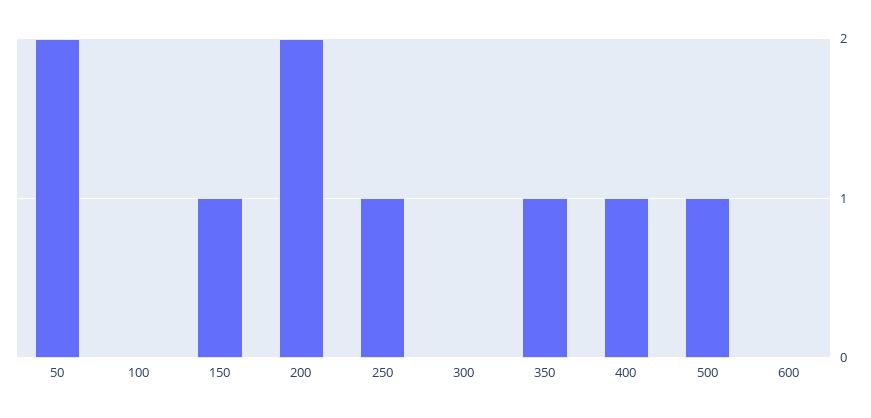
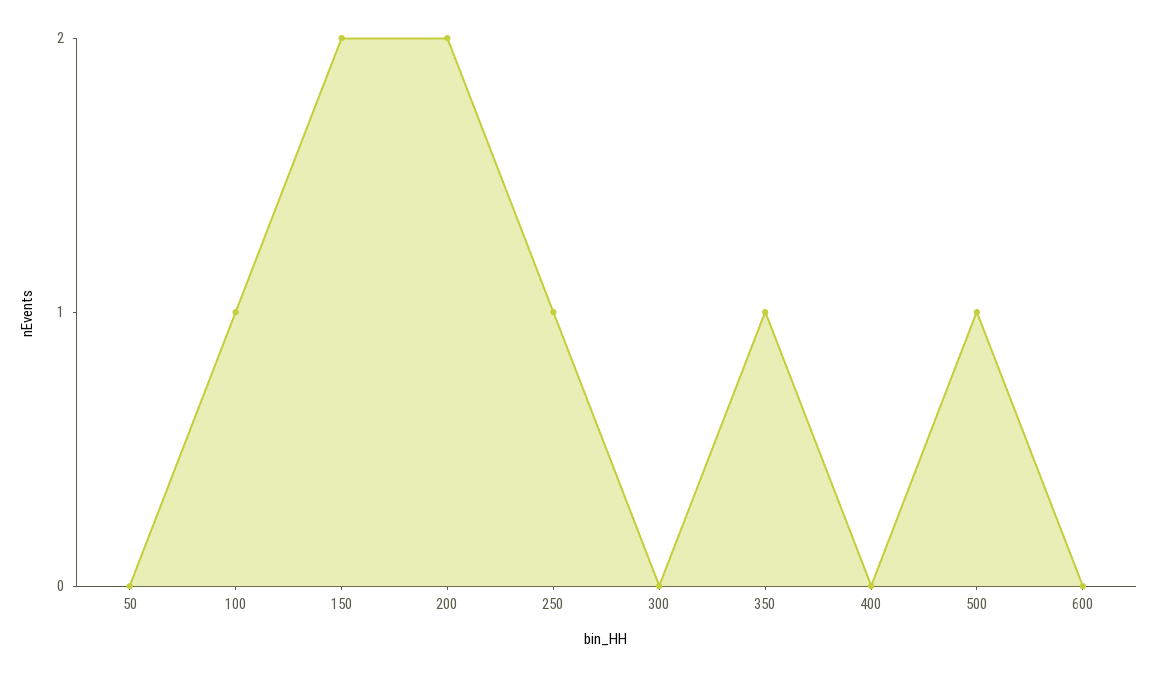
50: 2 -> 0
100: 0 -> 1
150: 1 -> 2
400: 1 -> 0

